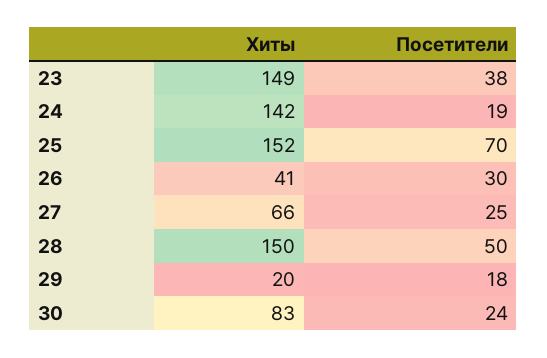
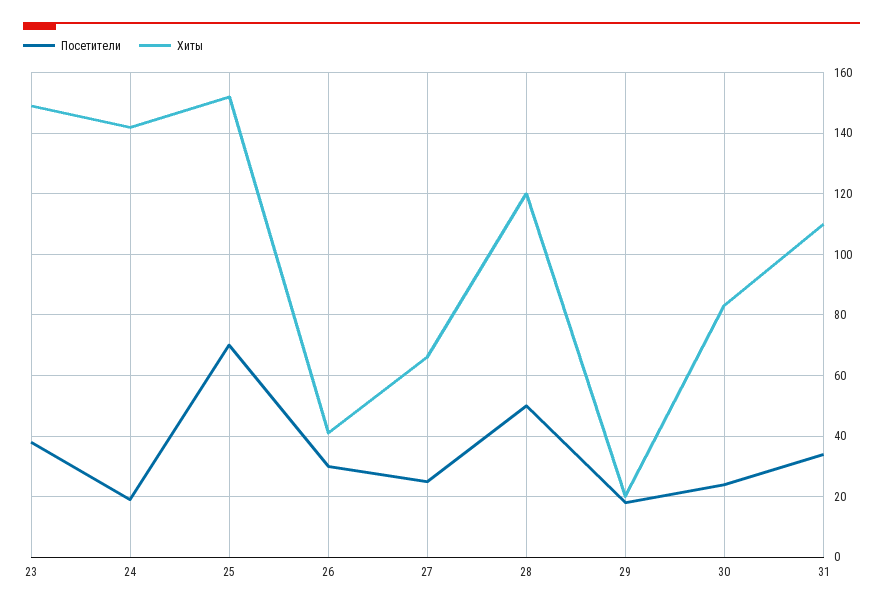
Хиты, 28: 150 -> 120
Посетители, 31: none -> 35
Хиты, 31: none -> 110

